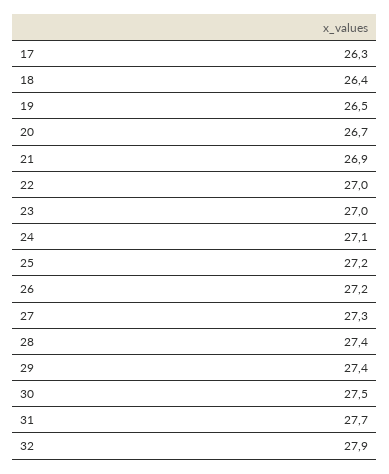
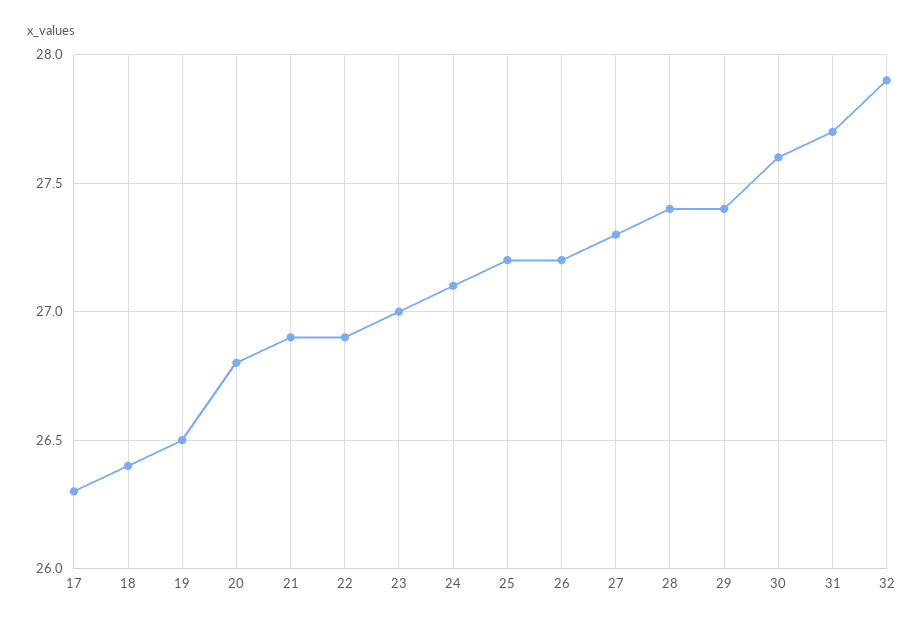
20: 26.7 -> 26.8
22: 27 -> 26.9
30: 27.5 -> 27.6

